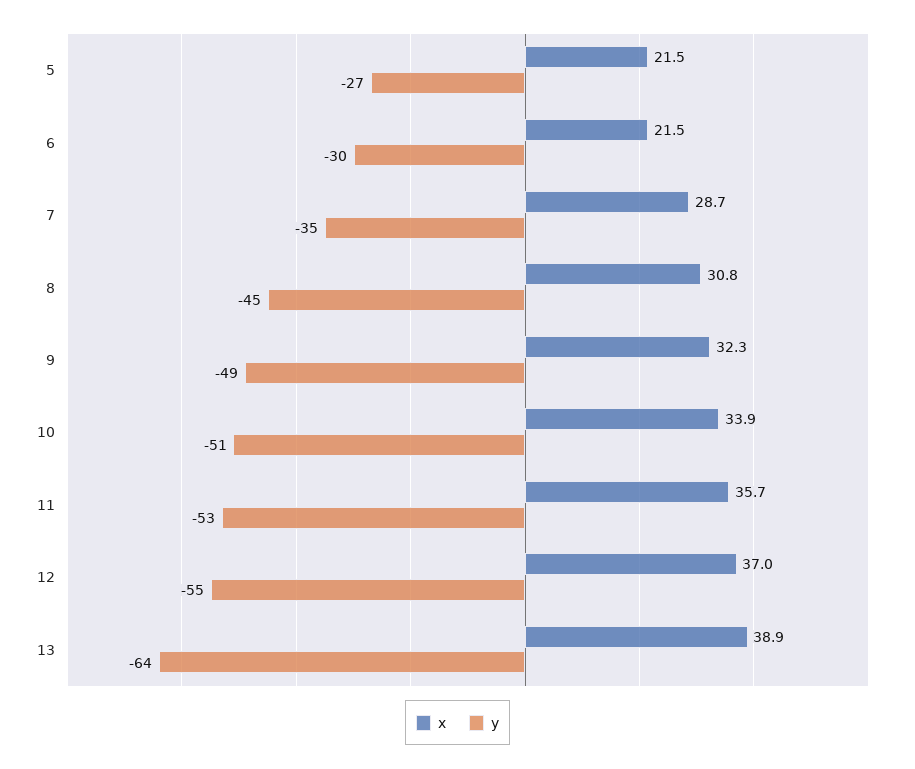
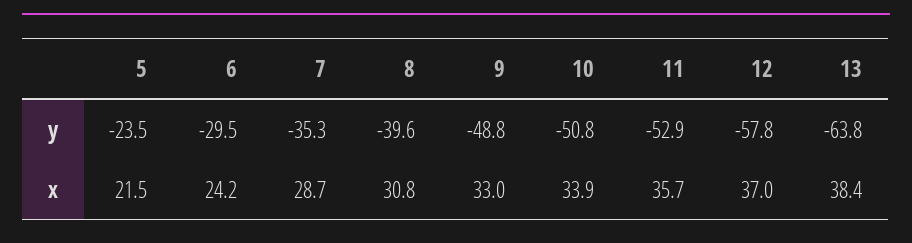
y, 5: -27 -> -23.5
x, 6: 21.5 -> 24.2
y, 8: -45 -> -39.6
x, 9: 32.3 -> 33
y, 12: -55 -> -57.8
x, 13: 38.9 -> 38.4

